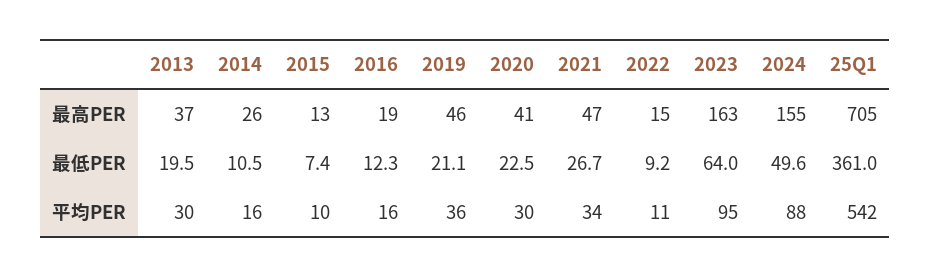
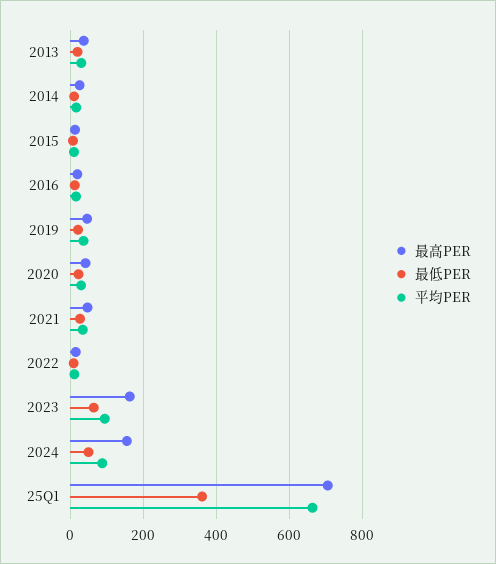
平均PER, 25Q1: 542 -> 660

